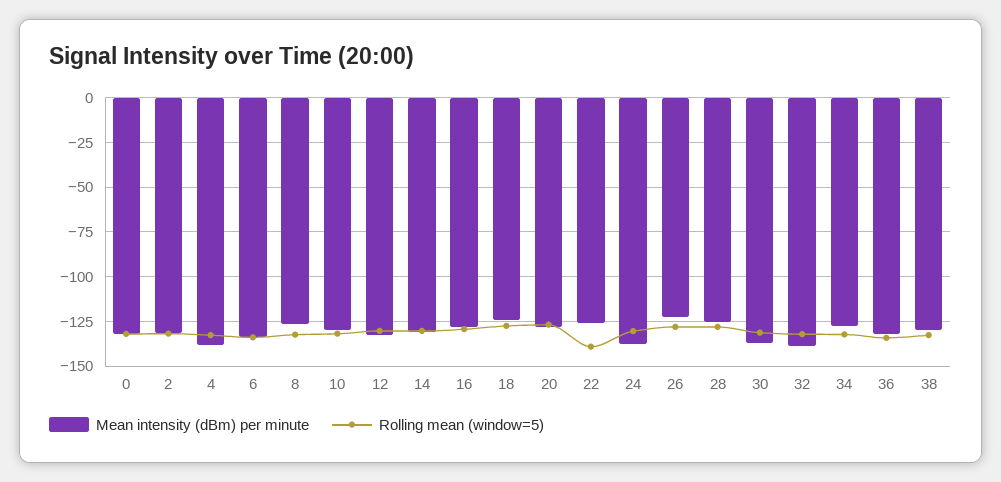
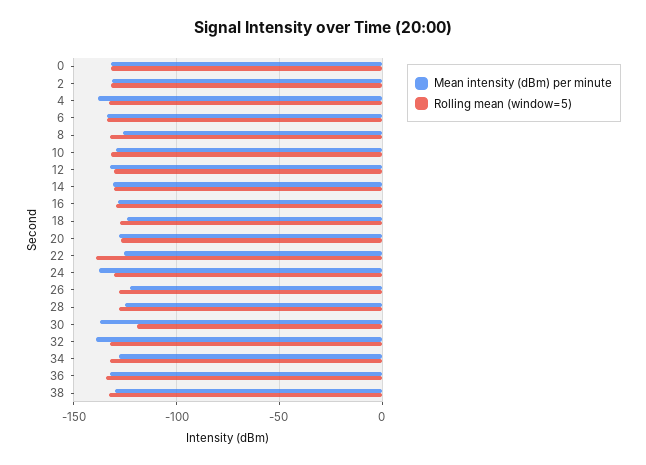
Rolling mean (window=5), 30: -130 -> -120

